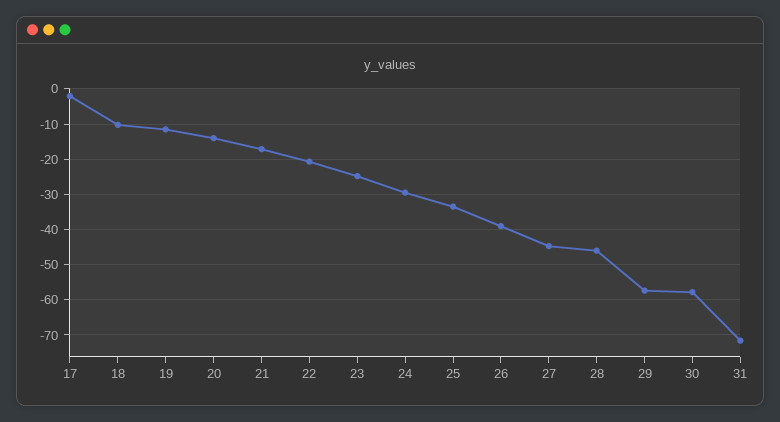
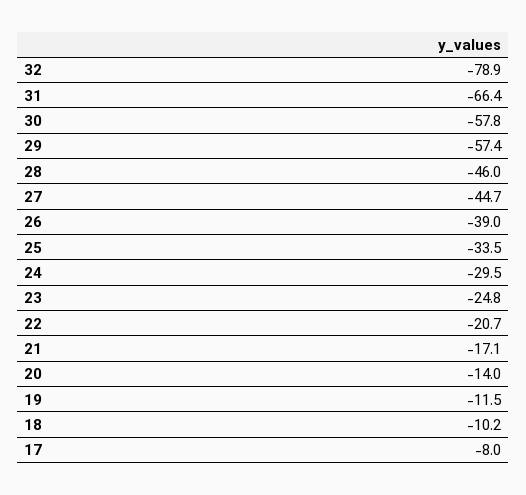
17: -2 -> -8
31: -72 -> -66.4
32: none -> -78.9

